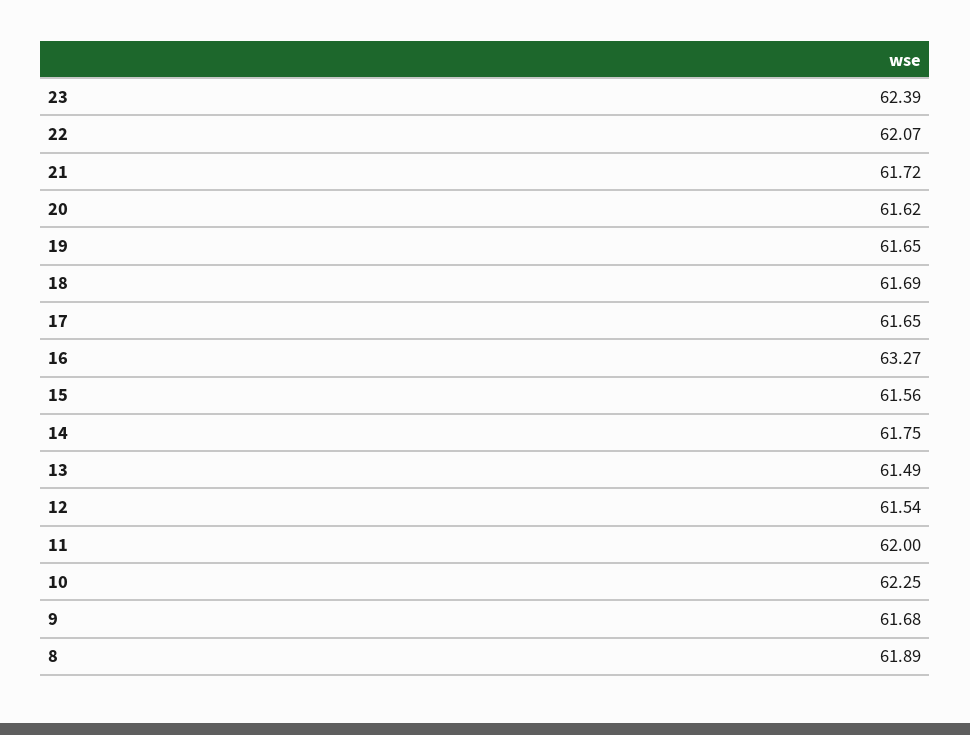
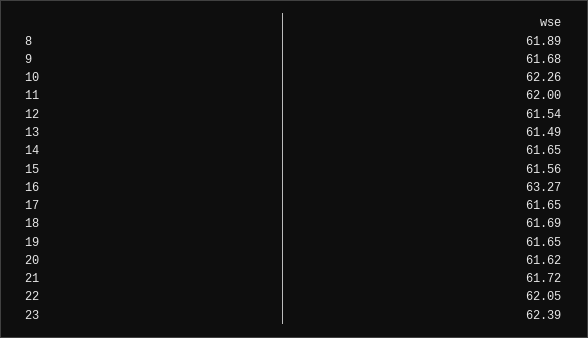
22: 62.07 -> 62.05
14: 61.75 -> 61.65
10: 62.25 -> 62.26

